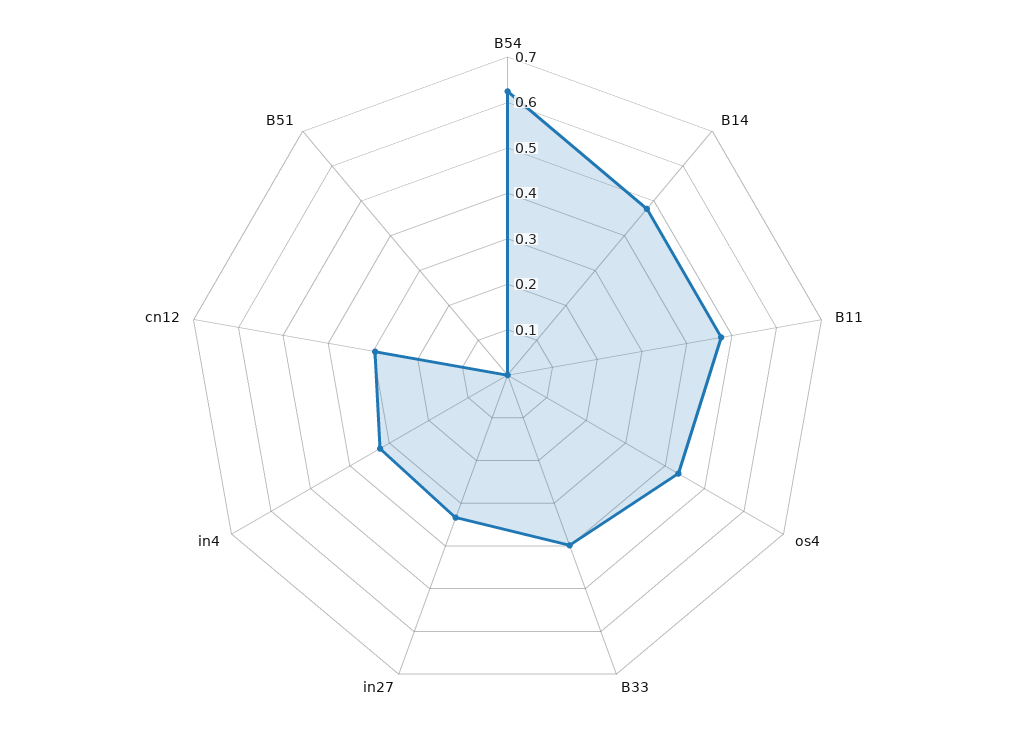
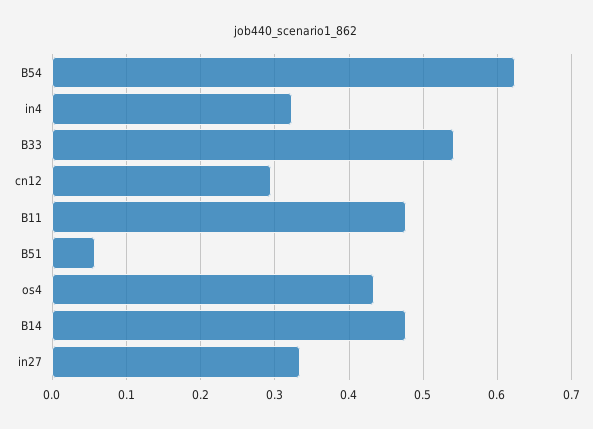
B33: 0.4 -> 0.54
B51: 0 -> 0.06

